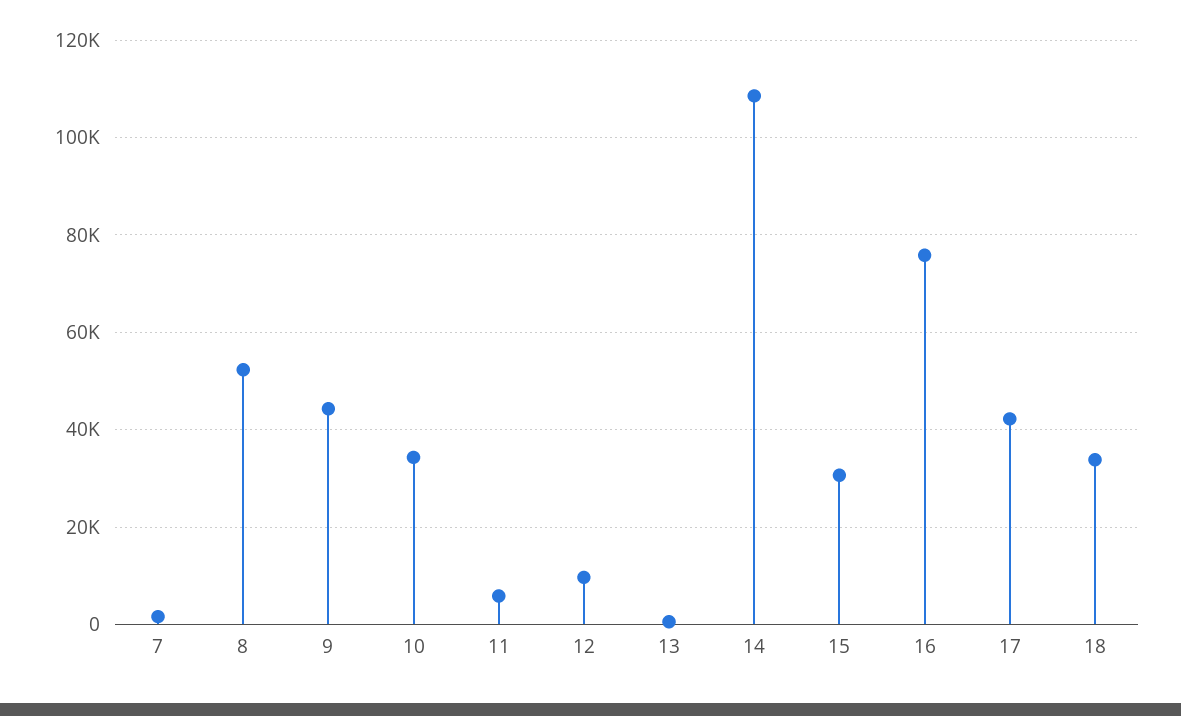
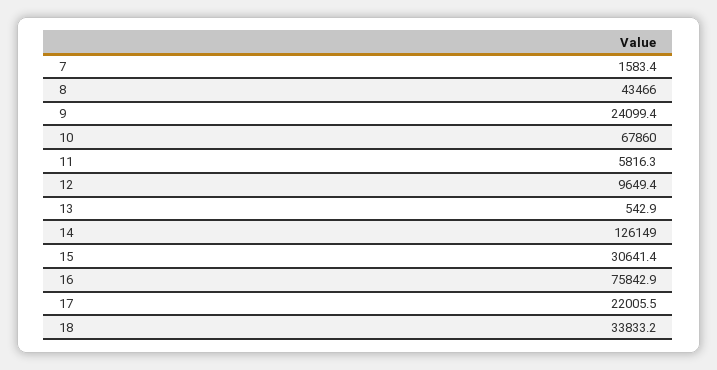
8: 52000 -> 43466
9: 44000 -> 24099.4
10: 34000 -> 67860
14: 108000 -> 126149
17: 42000 -> 22005.5

